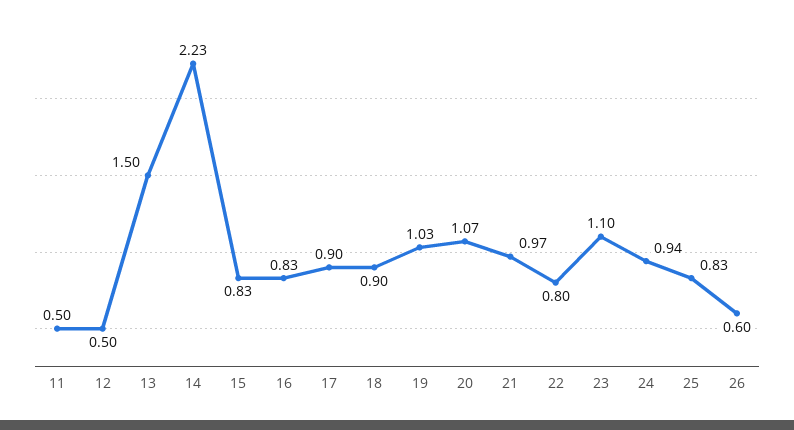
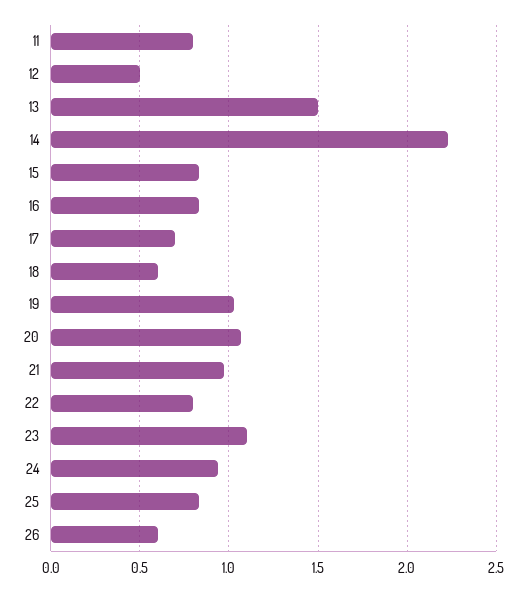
11: 0.5 -> 0.8
17: 0.9 -> 0.7
18: 0.9 -> 0.6

